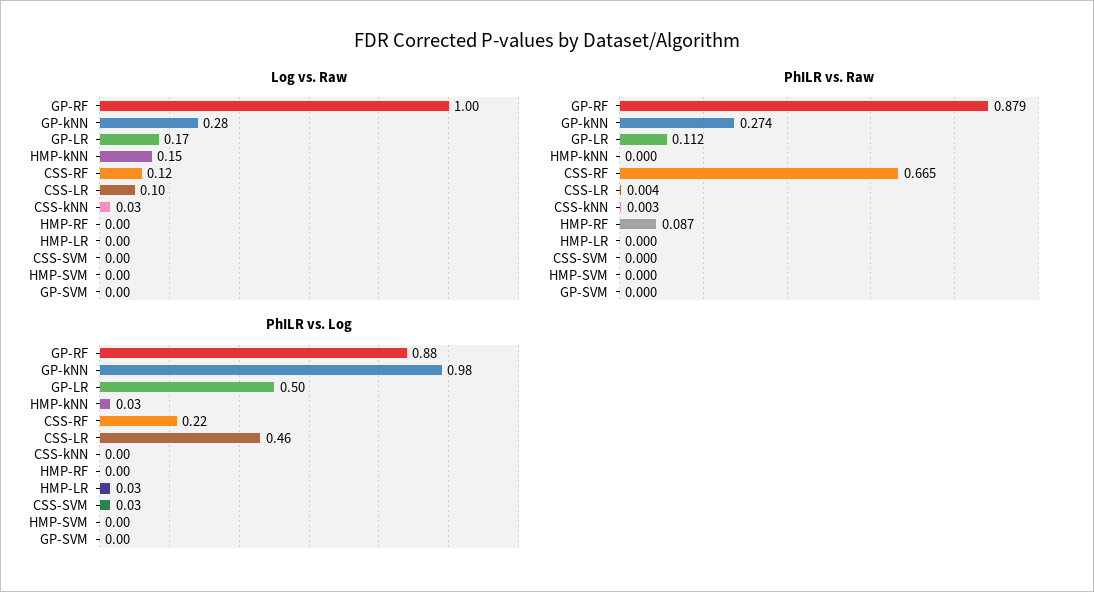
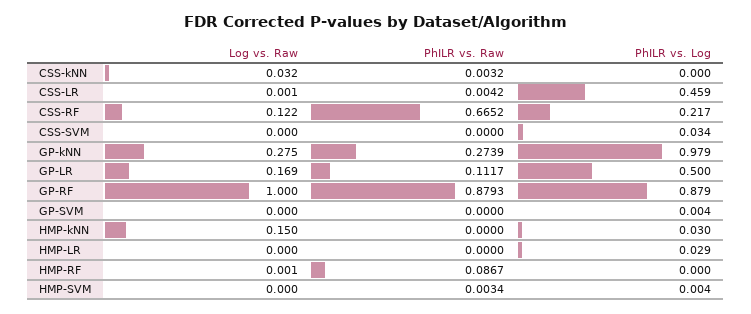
Log vs. Raw, CSS-LR: 0.1 -> 0.001
PhILR vs. Raw, HMP-SVM: 0 -> 0.0034

